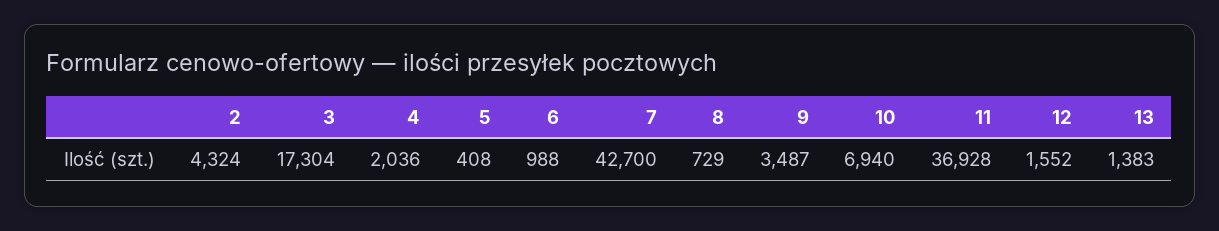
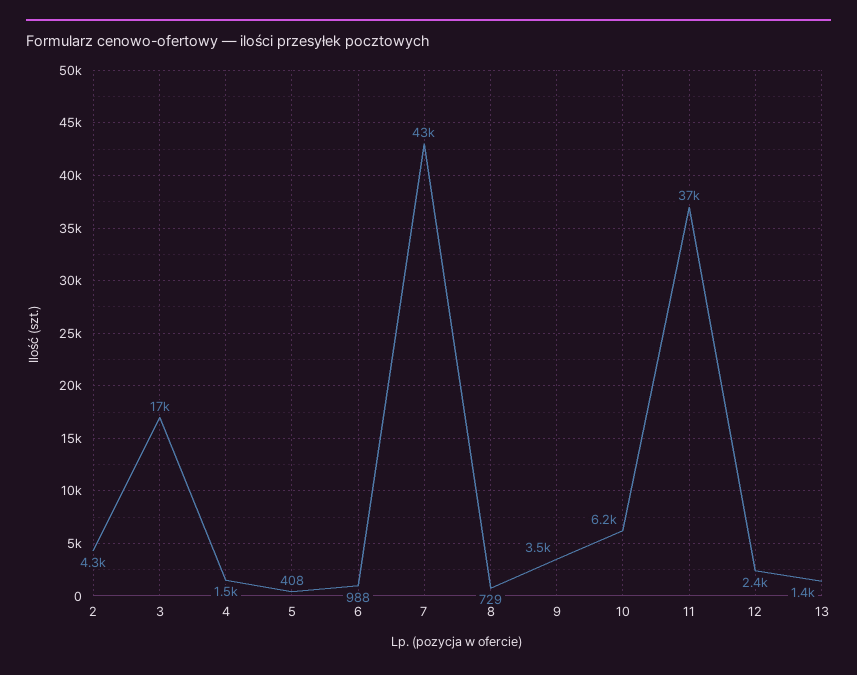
4: 2036 -> 1500
10: 6940 -> 6200
12: 1552 -> 2400

